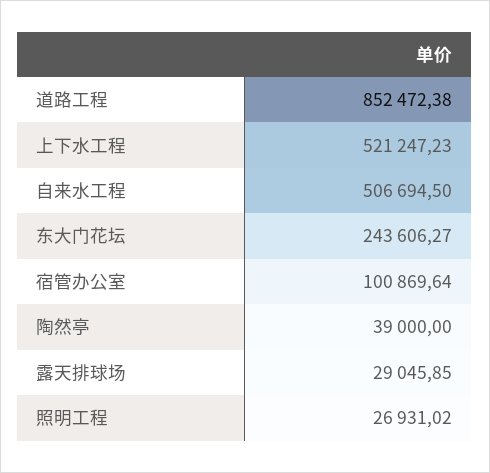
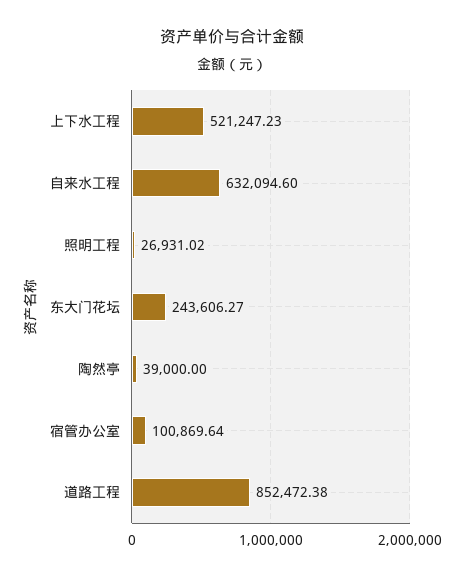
自来水工程: 506694.5 -> 632094.6
露天排球场: 29045.85 -> none

